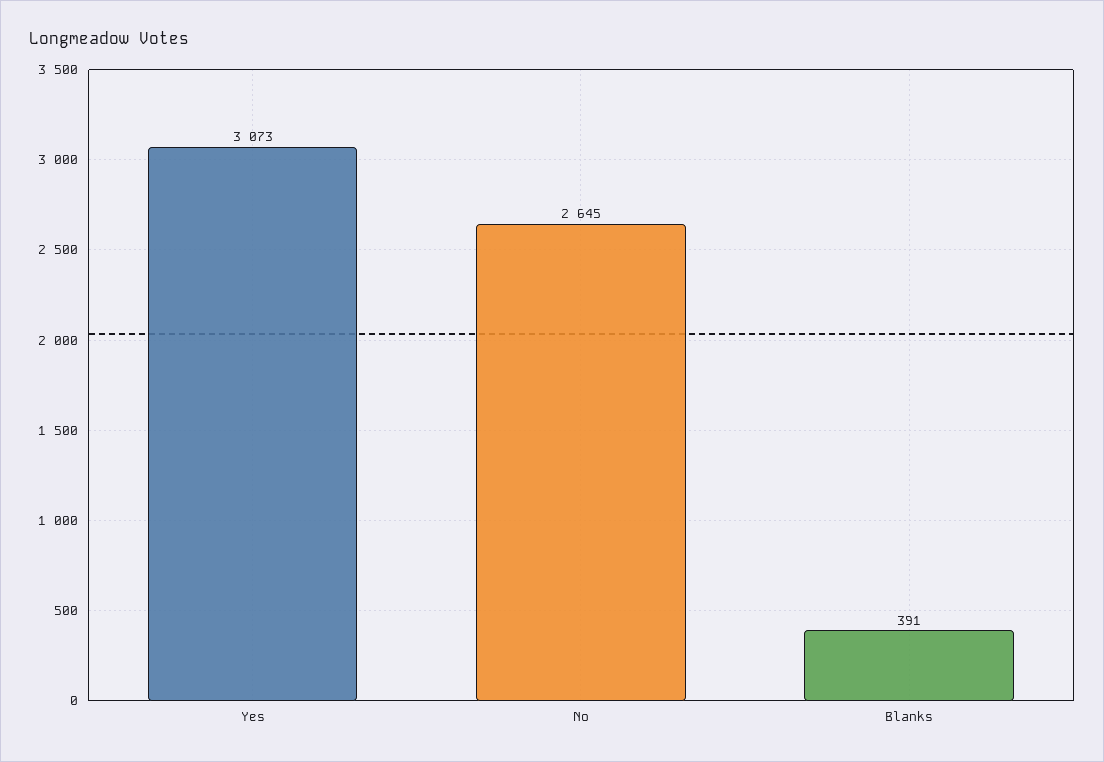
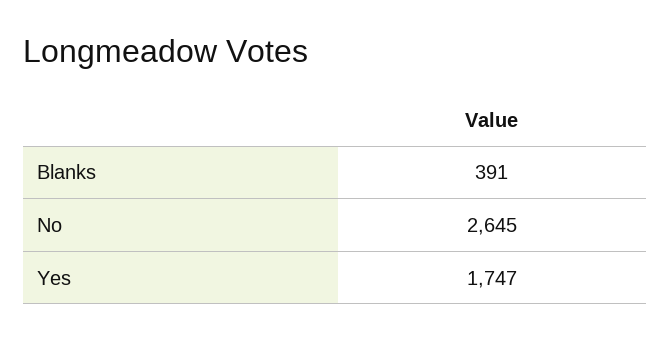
Yes: 3073 -> 1747

